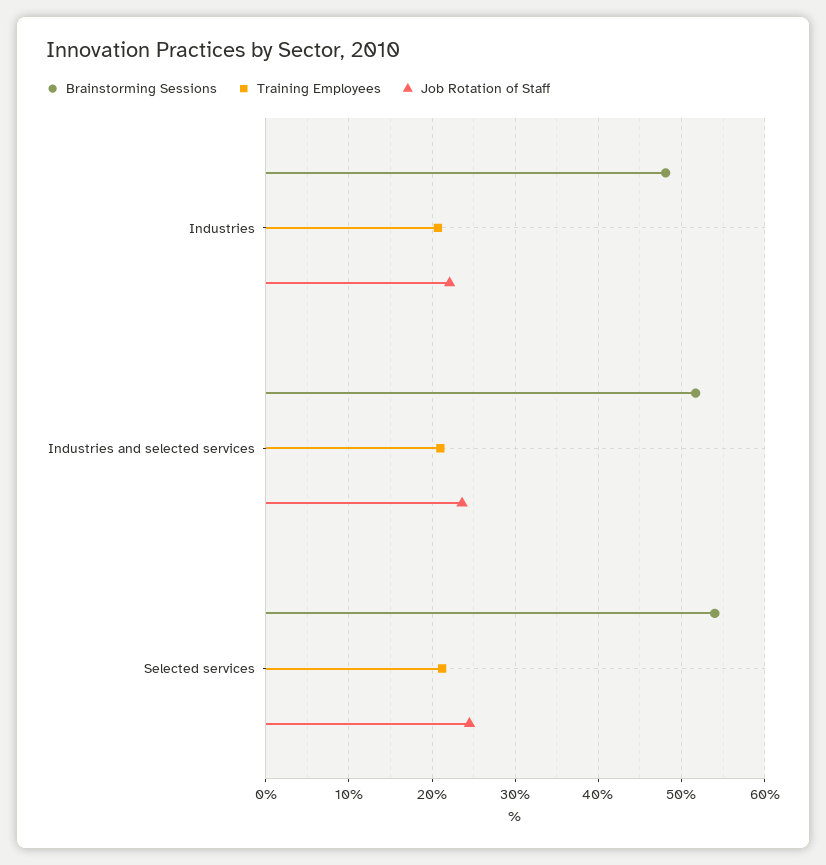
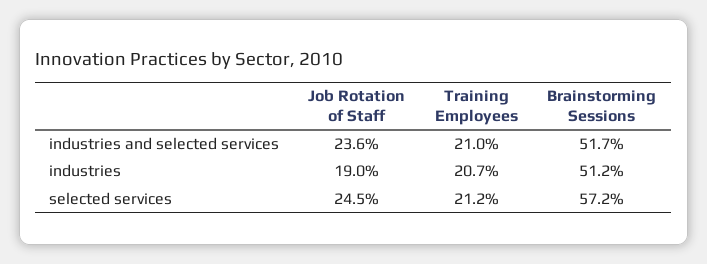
Brainstorming Sessions, Industries: 48 -> 51.2
Job Rotation of Staff, Industries: 22 -> 19
Brainstorming Sessions, Selected services: 54 -> 57.2

